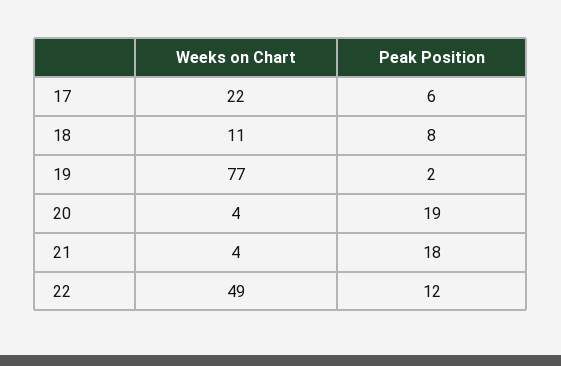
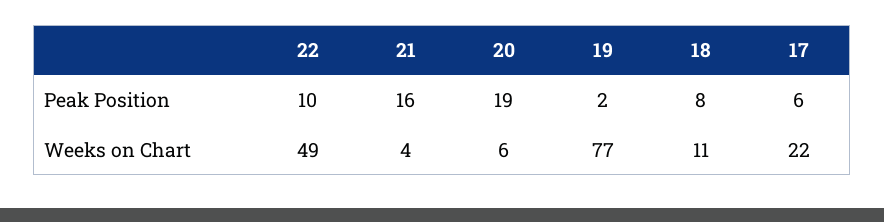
Weeks on Chart, 20: 4 -> 6
Peak Position, 21: 18 -> 16
Peak Position, 22: 12 -> 10

